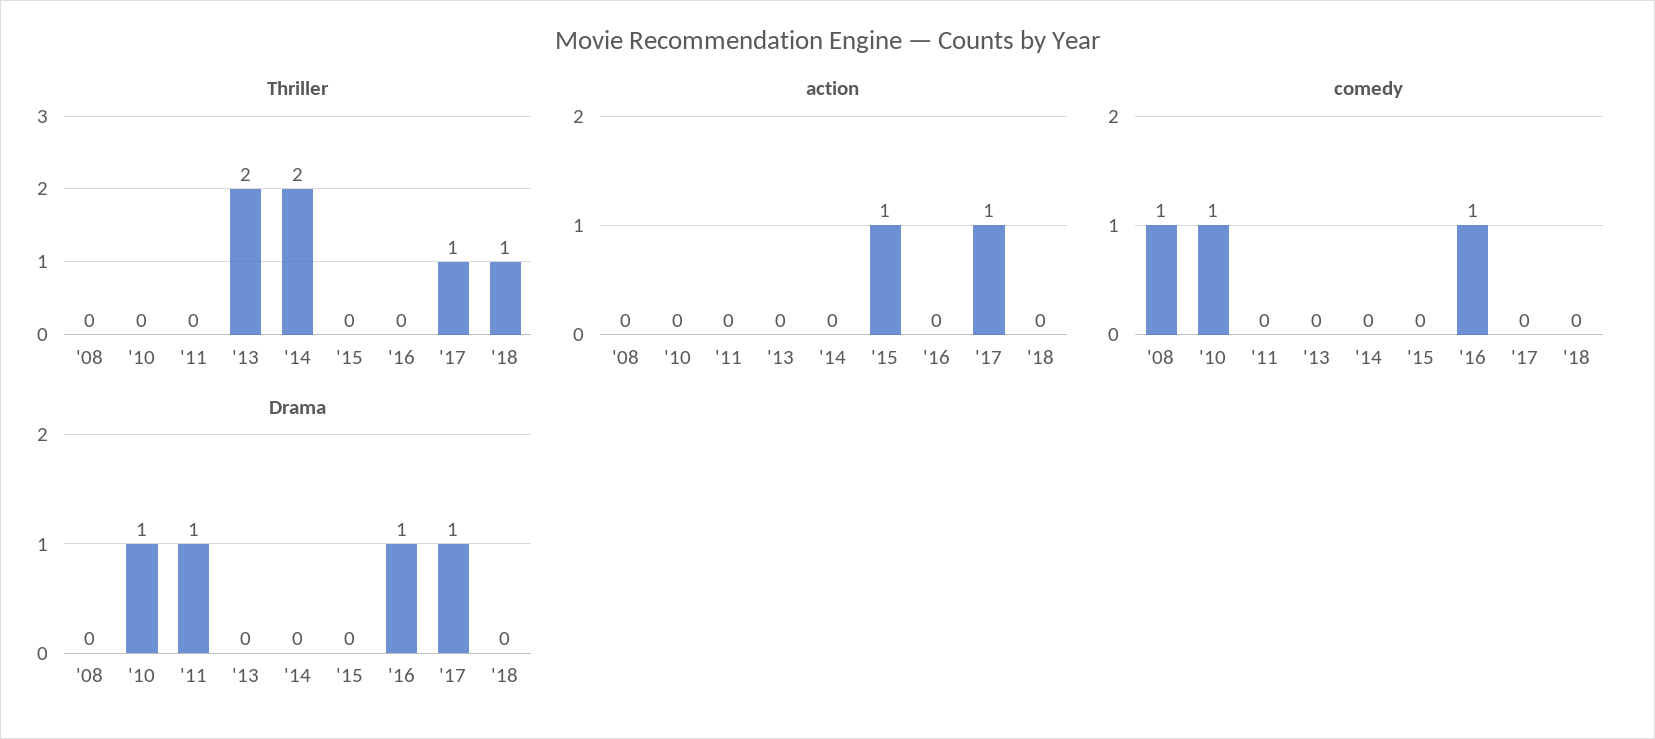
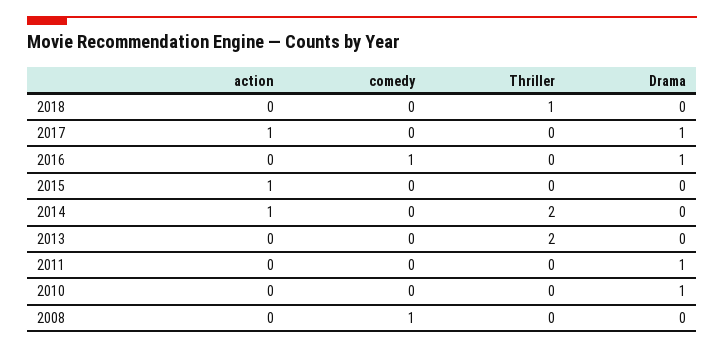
Thriller, '17: 1 -> 0
action, '14: 0 -> 1
comedy, '10: 1 -> 0

